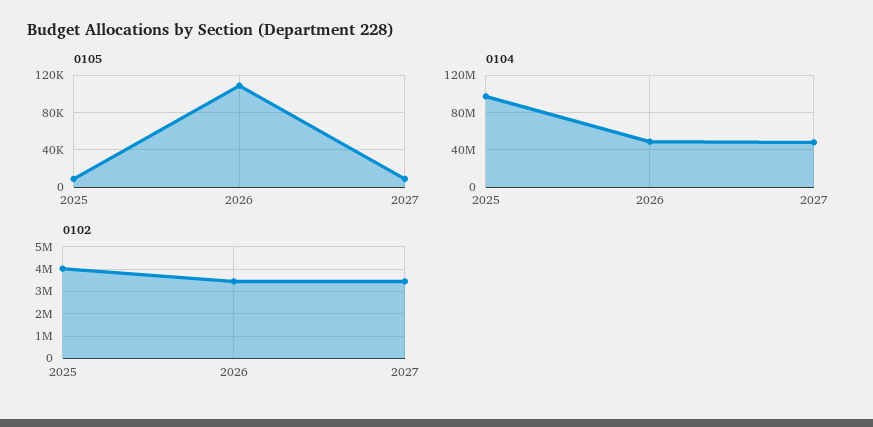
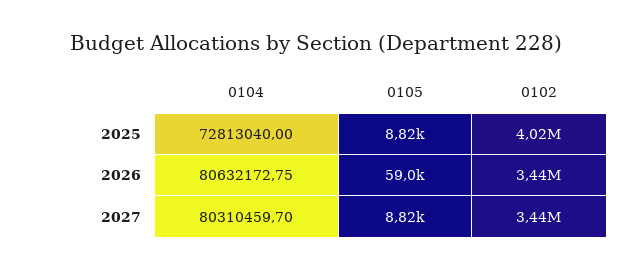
0105, 2026: 110000 -> 59000
0104, 2025: 100000000 -> 72813040
0104, 2026: 50000000 -> 80632172.75
0104, 2027: 50000000 -> 80310459.7

